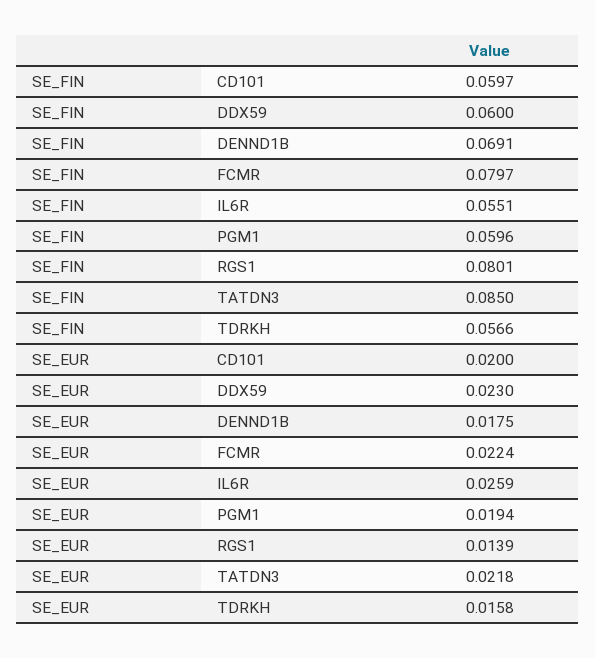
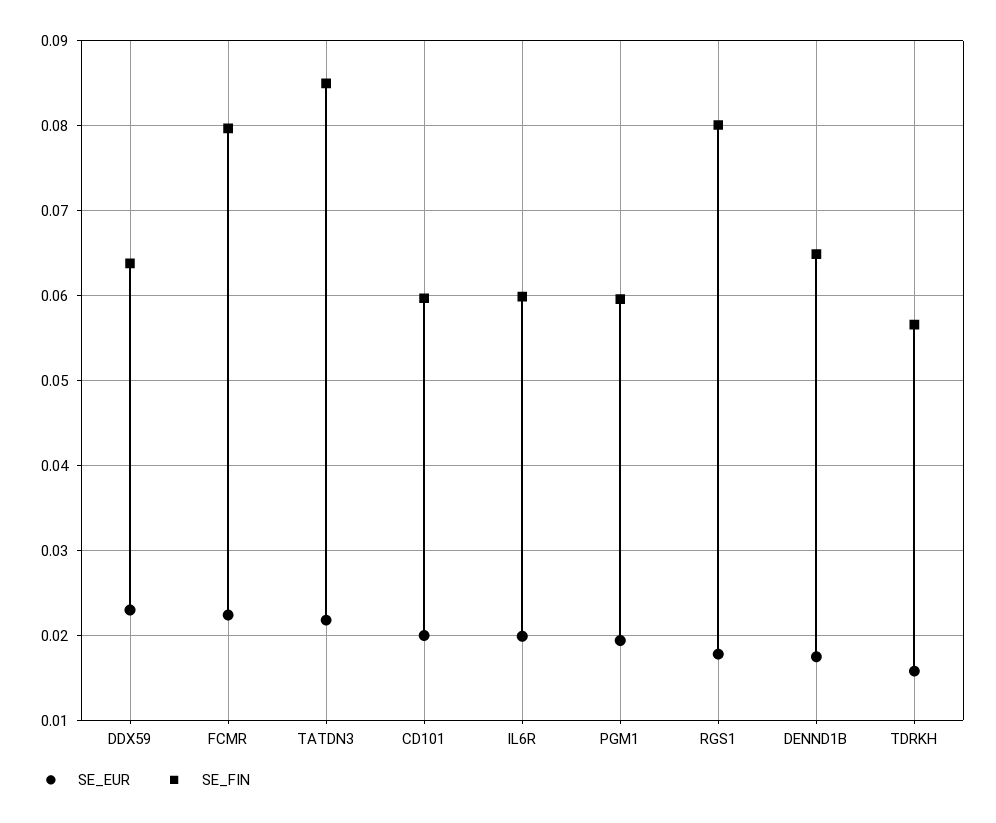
SE_FIN, DDX59: 0.06 -> 0.064
SE_FIN, DENND1B: 0.0691 -> 0.065
SE_FIN, IL6R: 0.0551 -> 0.06
SE_EUR, IL6R: 0.0259 -> 0.02
SE_EUR, RGS1: 0.0139 -> 0.018

